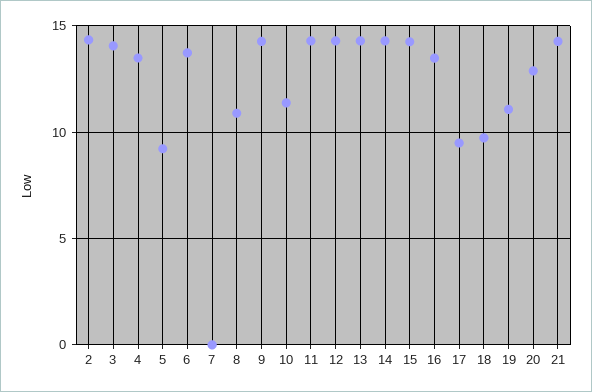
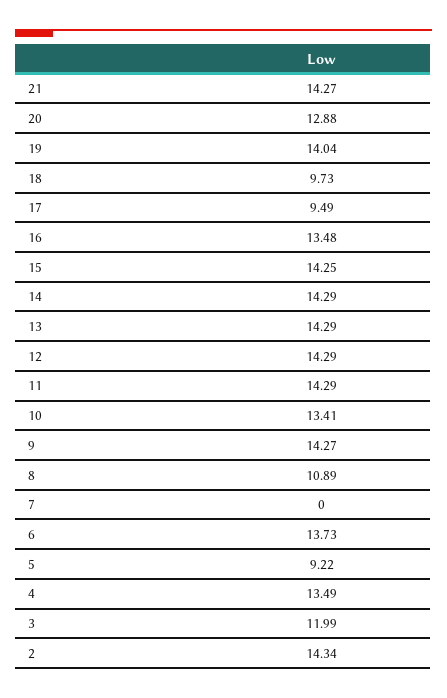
3: 14 -> 11.99
10: 11.5 -> 13.41
19: 11 -> 14.04

